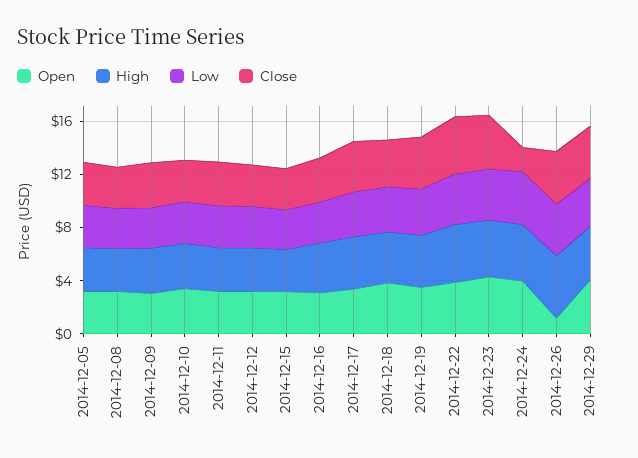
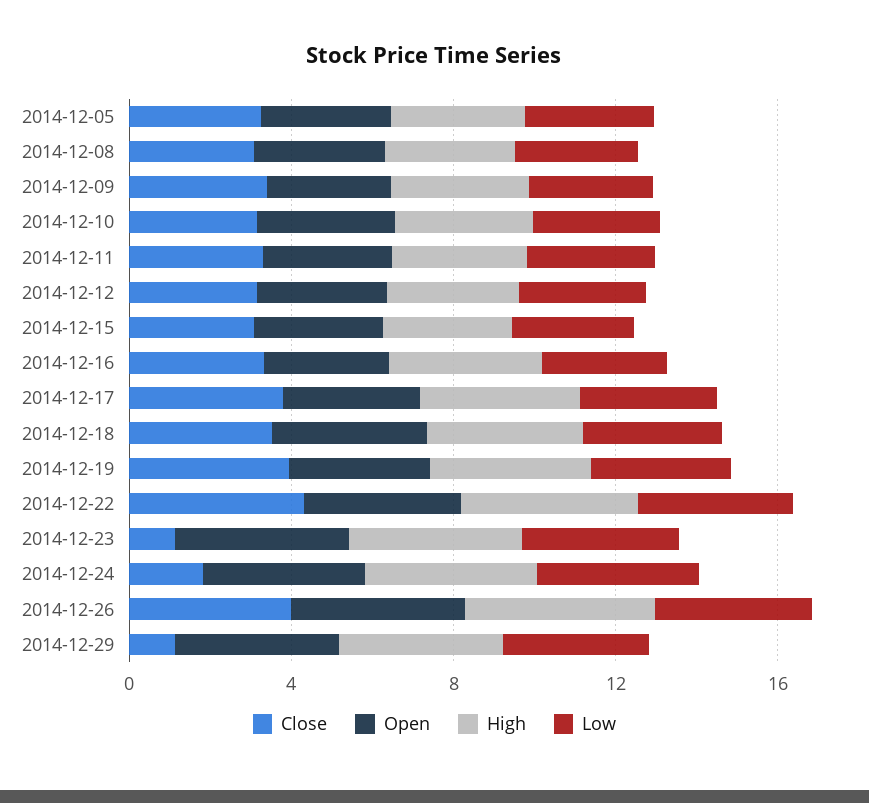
Close, 2014-12-23: 4 -> 1
Open, 2014-12-26: 1 -> 4
Close, 2014-12-29: 4 -> 1

